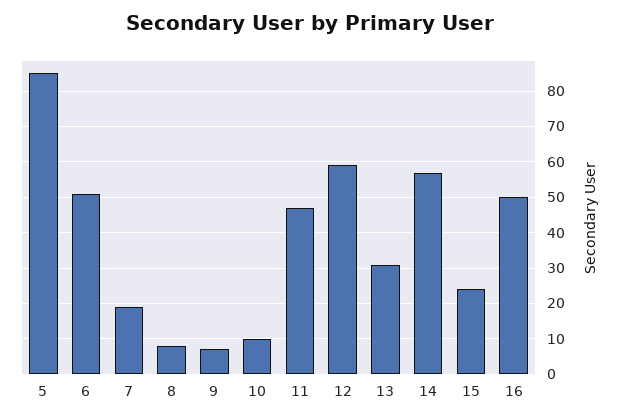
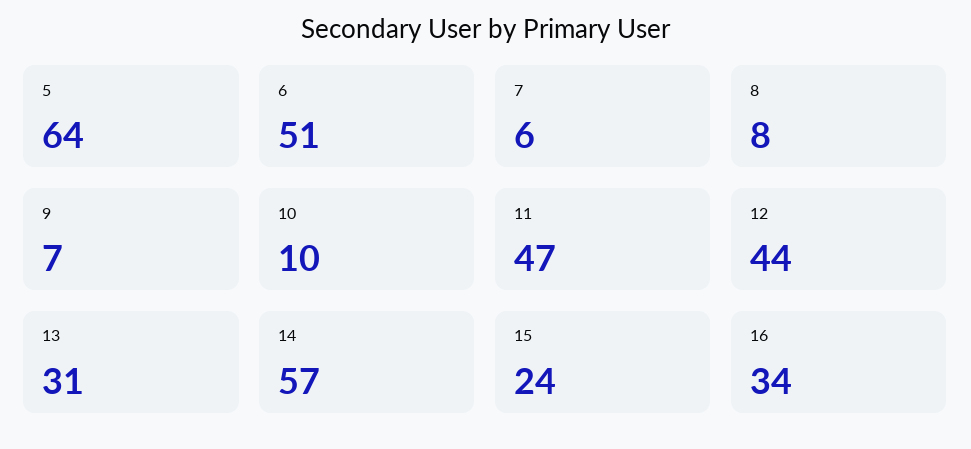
5: 85 -> 64
7: 20 -> 6
12: 60 -> 44
16: 50 -> 34

